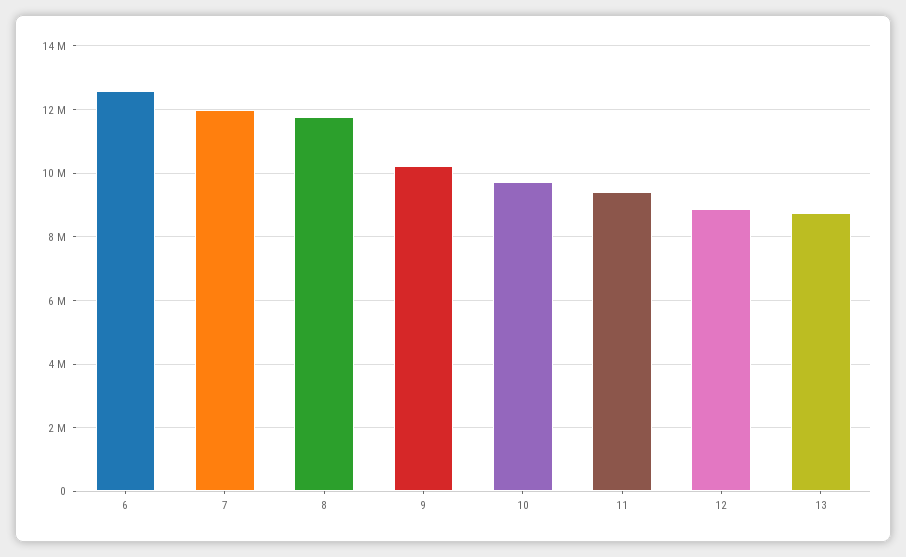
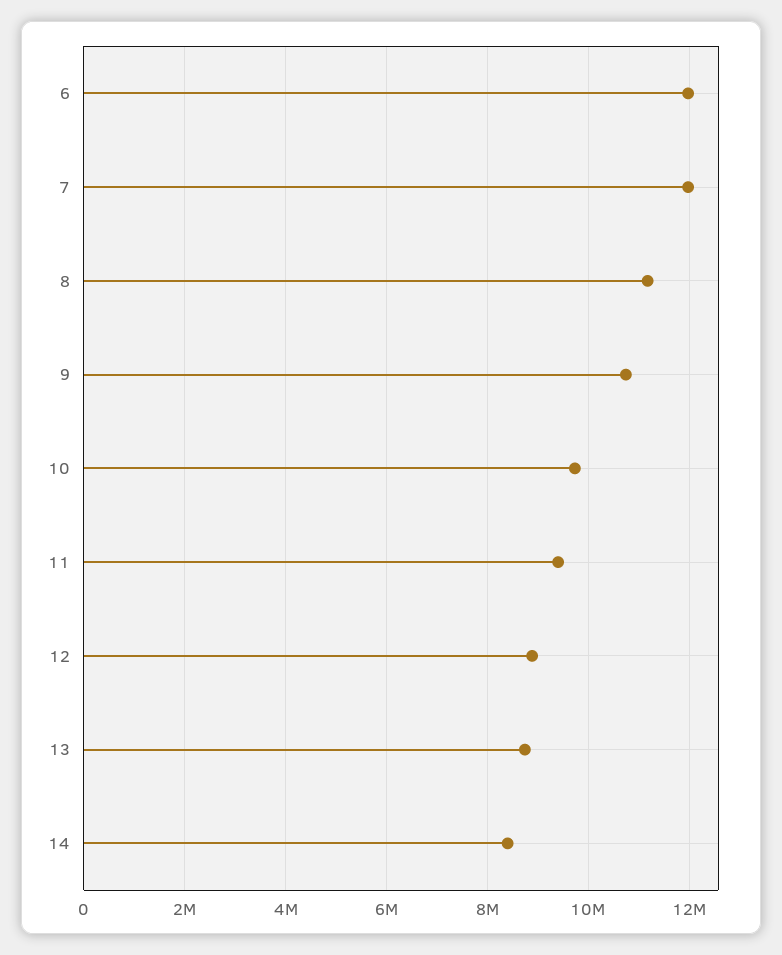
6: 12600000 -> 12000000
8: 11800000 -> 11200000
9: 10200000 -> 10800000
14: none -> 8400000

